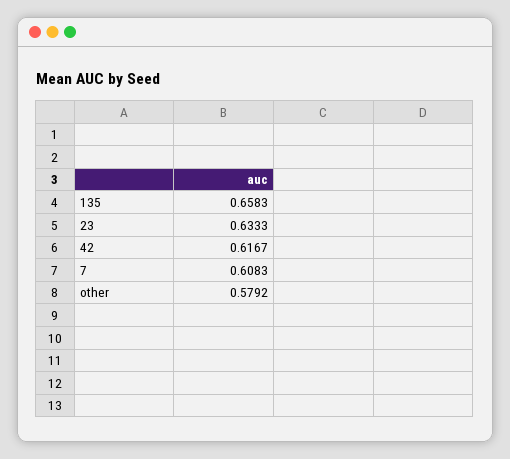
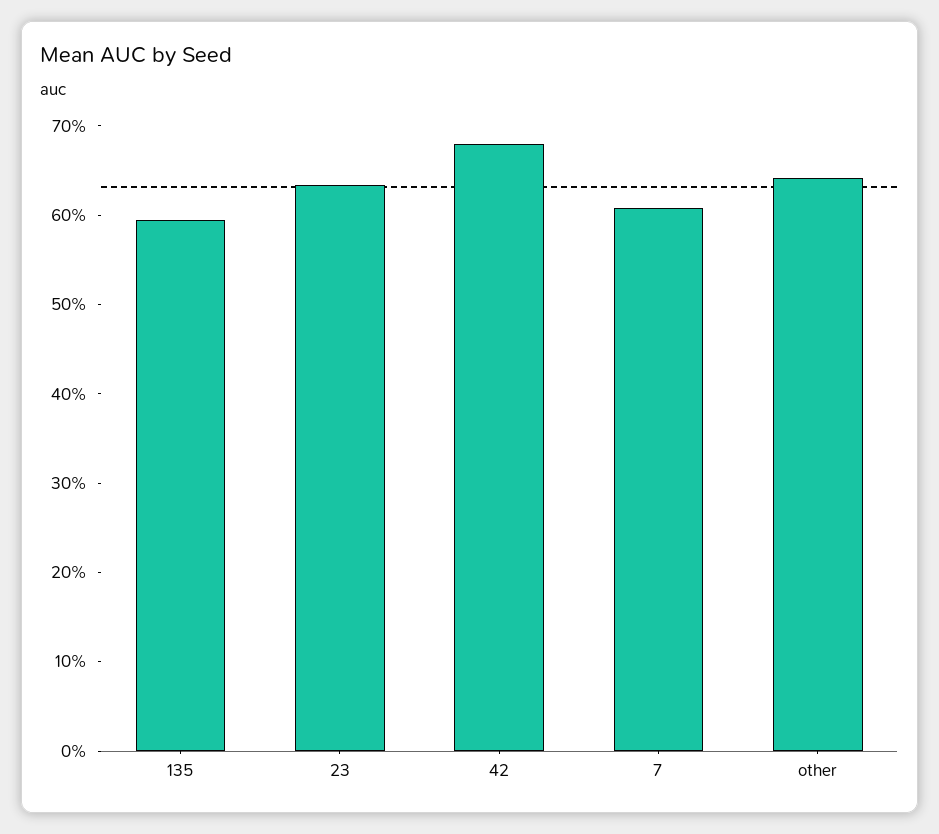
135: 0.6583 -> 0.6
42: 0.6167 -> 0.68
other: 0.5792 -> 0.64

